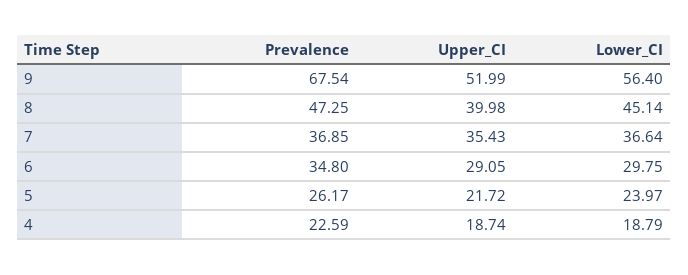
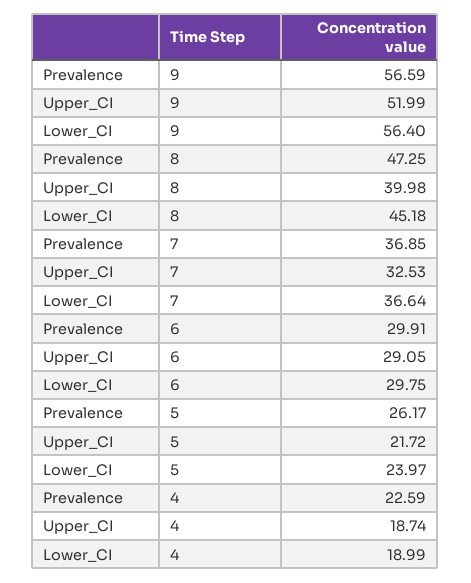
Prevalence, 9: 67.54 -> 56.59
Lower_CI, 8: 45.14 -> 45.18
Upper_CI, 7: 35.43 -> 32.53
Prevalence, 6: 34.8 -> 29.91
Lower_CI, 4: 18.79 -> 18.99

